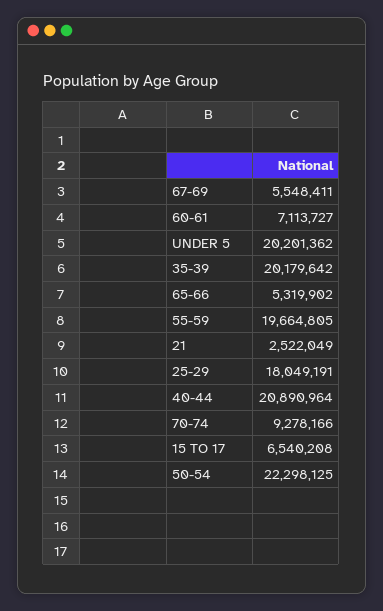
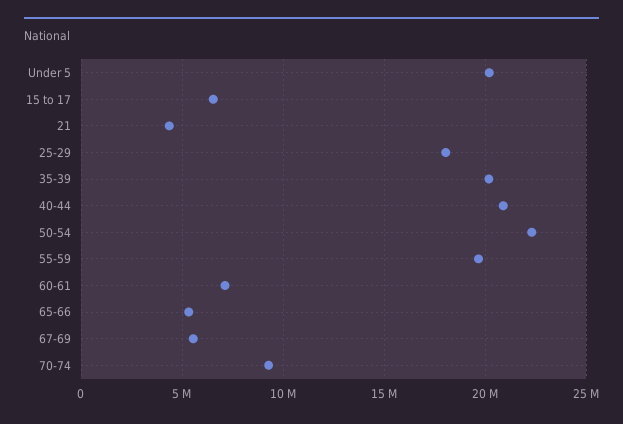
21: 2522049 -> 4500000

